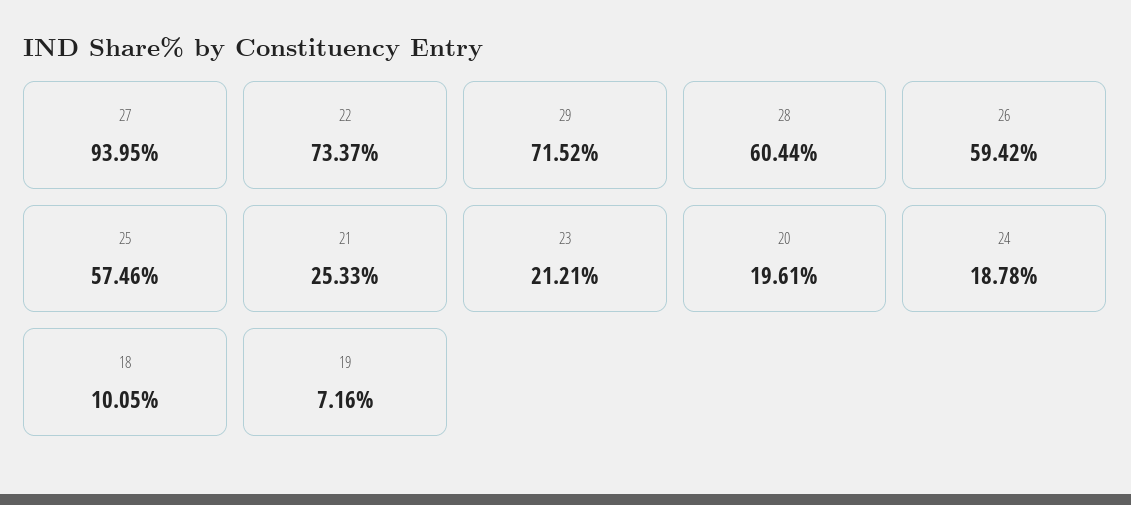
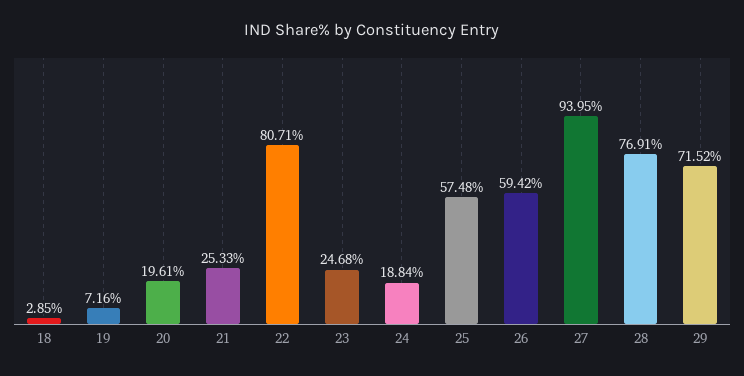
22: 73.37 -> 80.71
28: 60.44 -> 76.91
25: 57.46 -> 57.48
23: 21.21 -> 24.68
24: 18.78 -> 18.84
18: 10.05 -> 2.85

